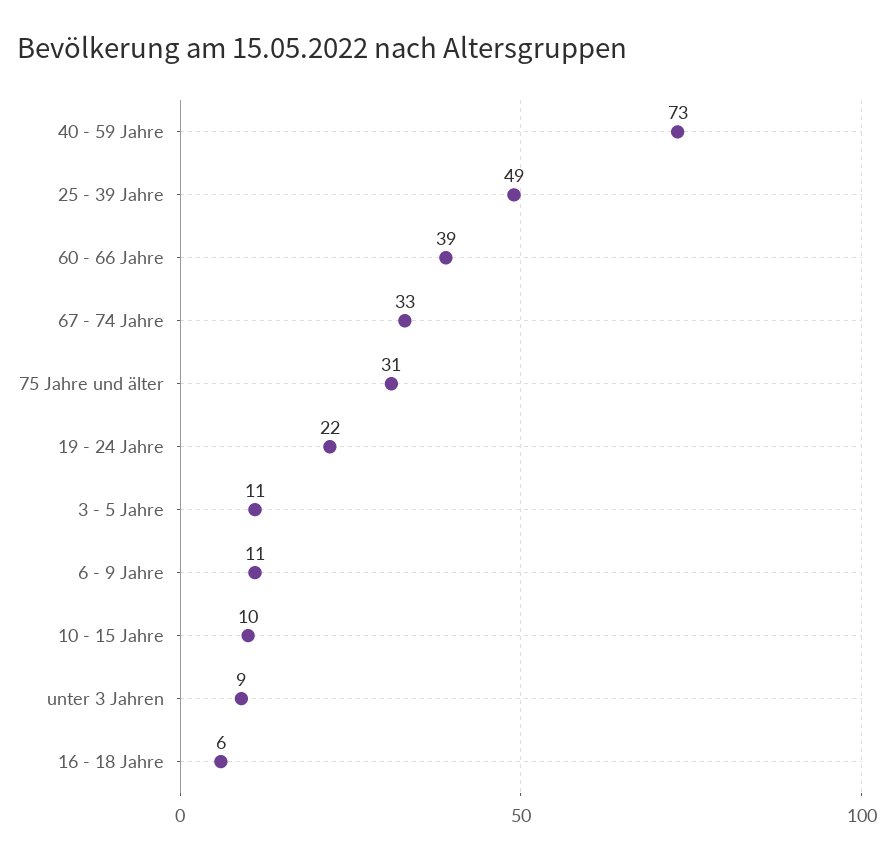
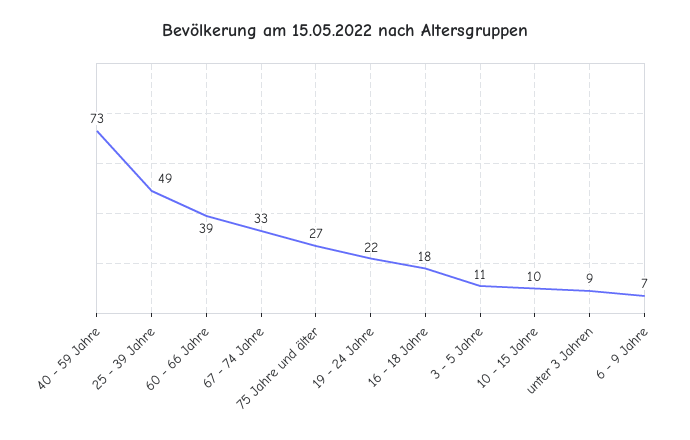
75 Jahre und älter: 31 -> 27
6 - 9 Jahre: 11 -> 7
16 - 18 Jahre: 6 -> 18

